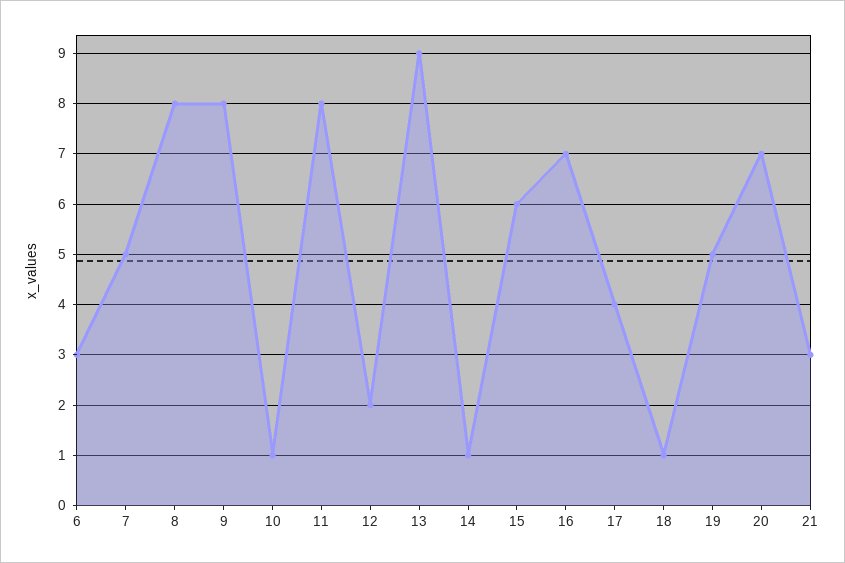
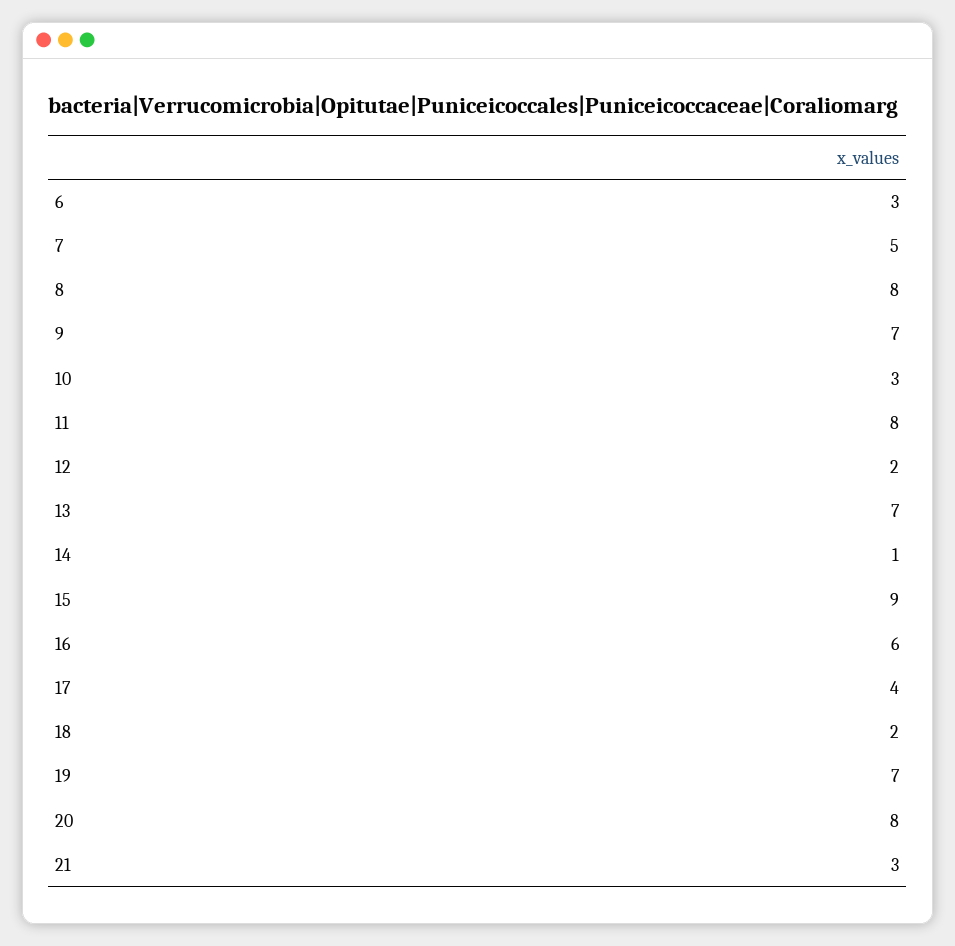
9: 8 -> 7
10: 1 -> 3
13: 9 -> 7
15: 6 -> 9
16: 7 -> 6
18: 1 -> 2
19: 5 -> 7
20: 7 -> 8

